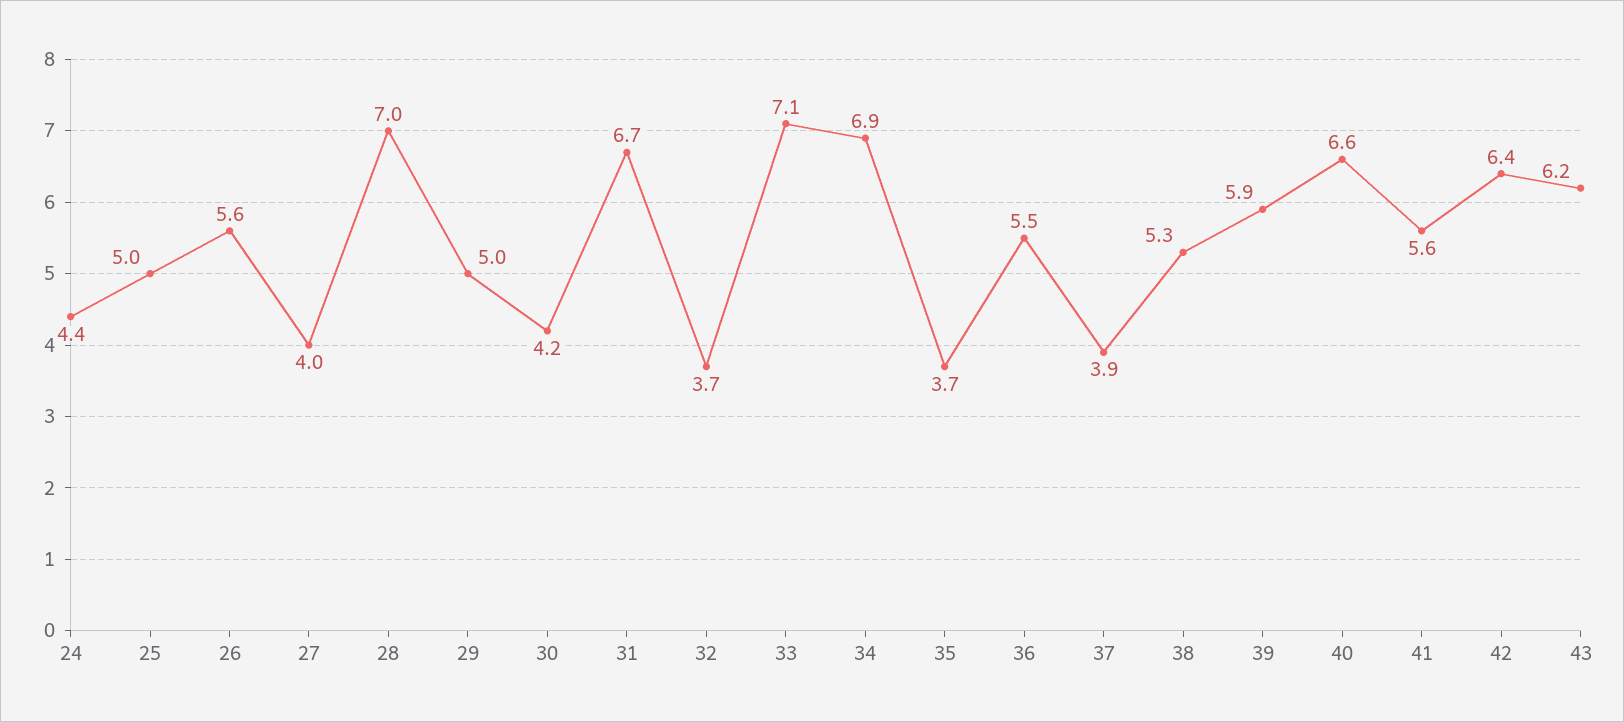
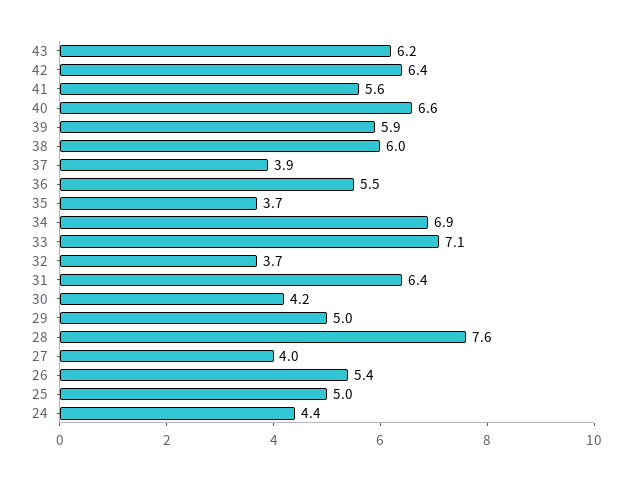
26: 5.6 -> 5.4
28: 7 -> 7.6
31: 6.7 -> 6.4
38: 5.3 -> 6

